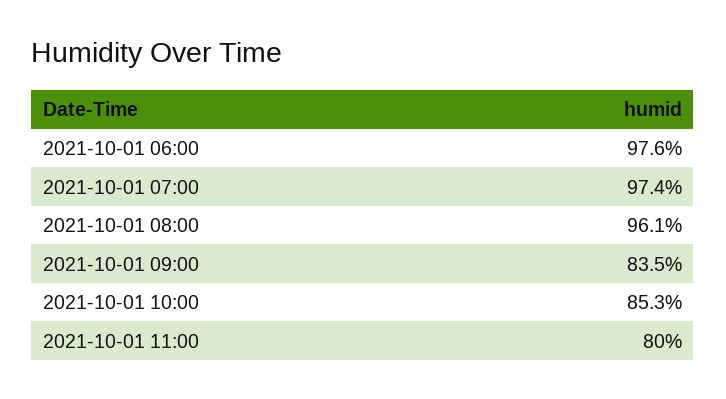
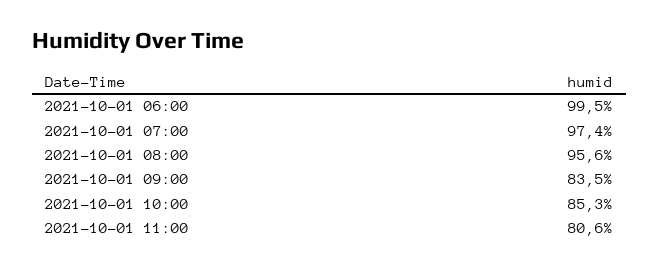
2021-10-01 06:00: 97.6 -> 99.5
2021-10-01 08:00: 96.1 -> 95.6
2021-10-01 11:00: 80 -> 80.6

